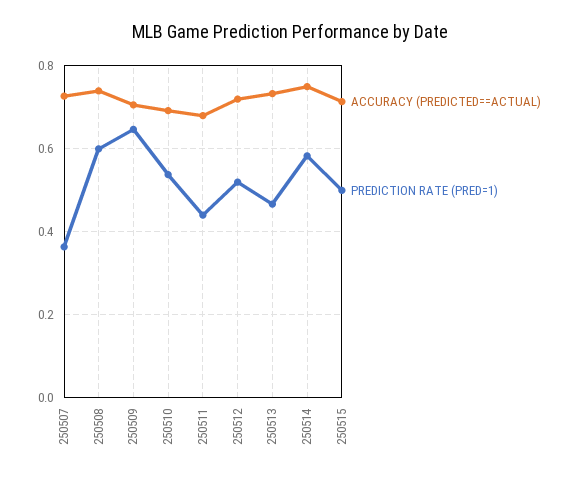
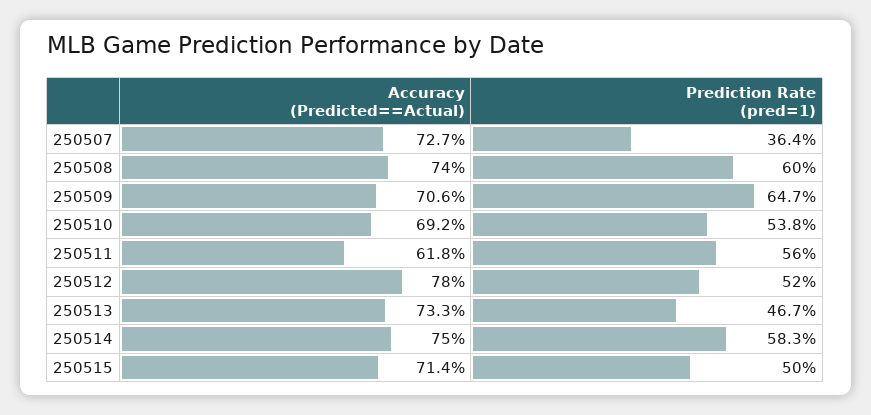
ACCURACY (PREDICTED==ACTUAL), 250511: 0.68 -> 0.618
PREDICTION RATE (PRED=1), 250511: 0.44 -> 0.56
ACCURACY (PREDICTED==ACTUAL), 250512: 0.72 -> 0.78

